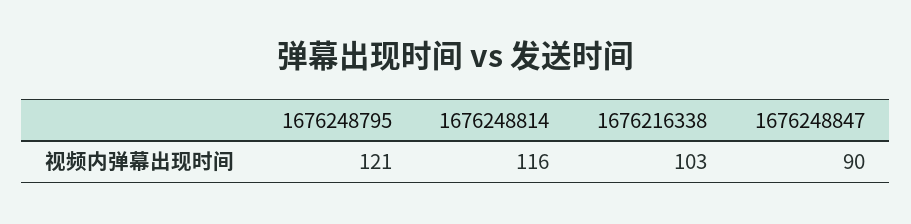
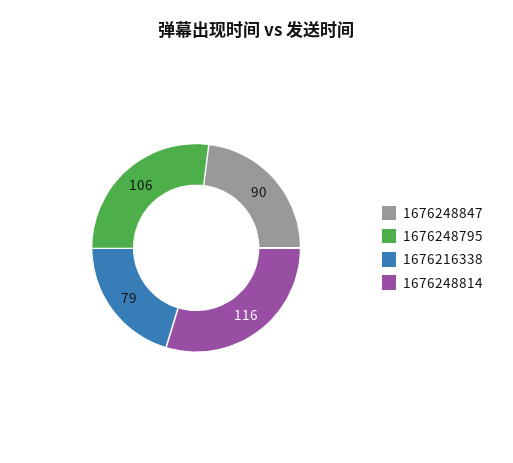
1676248795: 121 -> 106
1676216338: 103 -> 79

